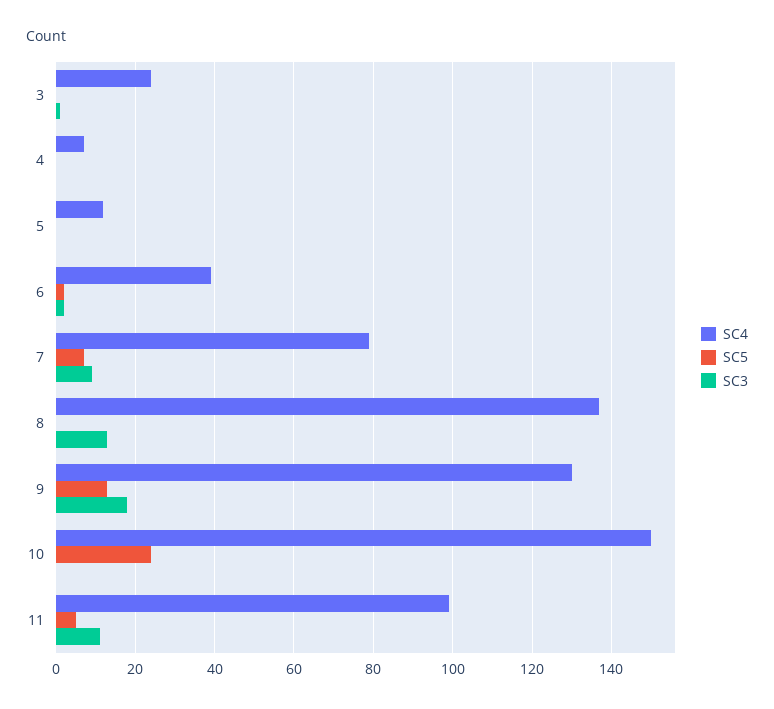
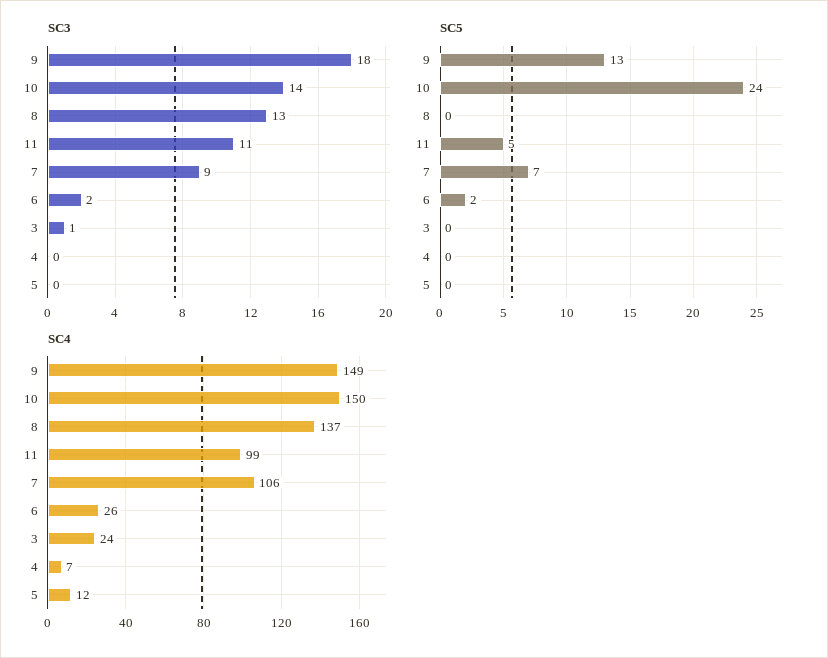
SC4, 6: 40 -> 26
SC4, 7: 80 -> 106
SC4, 9: 130 -> 149
SC3, 10: 0 -> 14

